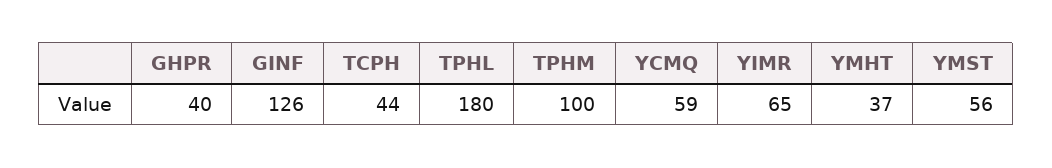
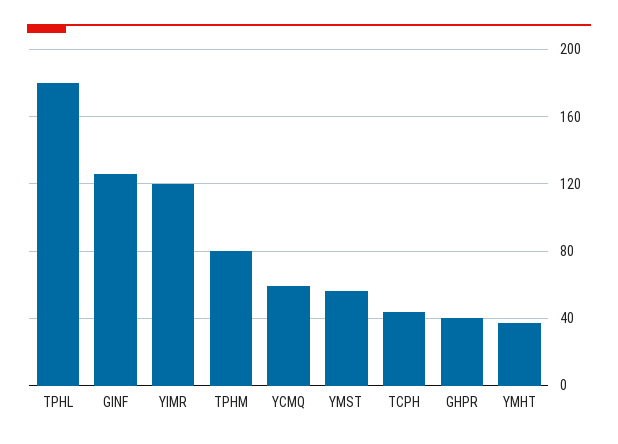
TPHM: 100 -> 80
YIMR: 65 -> 120

